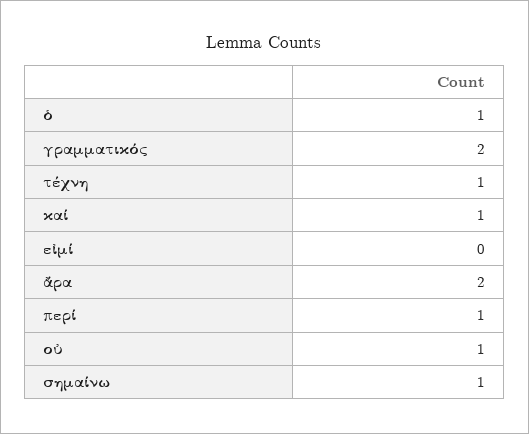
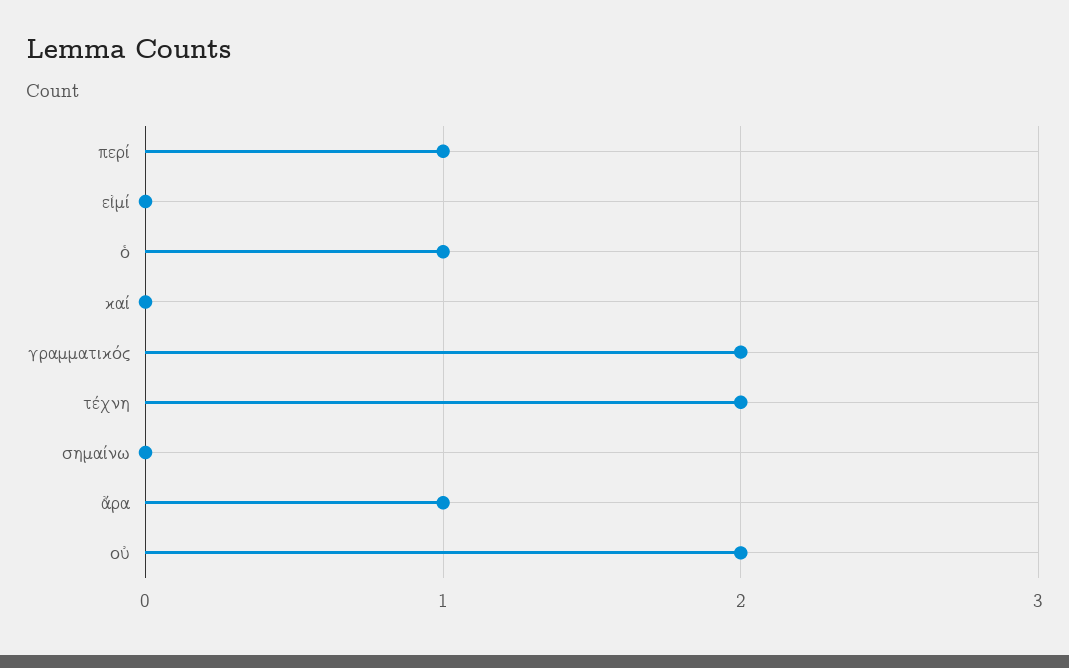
τέχνη: 1 -> 2
καί: 1 -> 0
ἄρα: 2 -> 1
οὐ: 1 -> 2
σημαίνω: 1 -> 0

